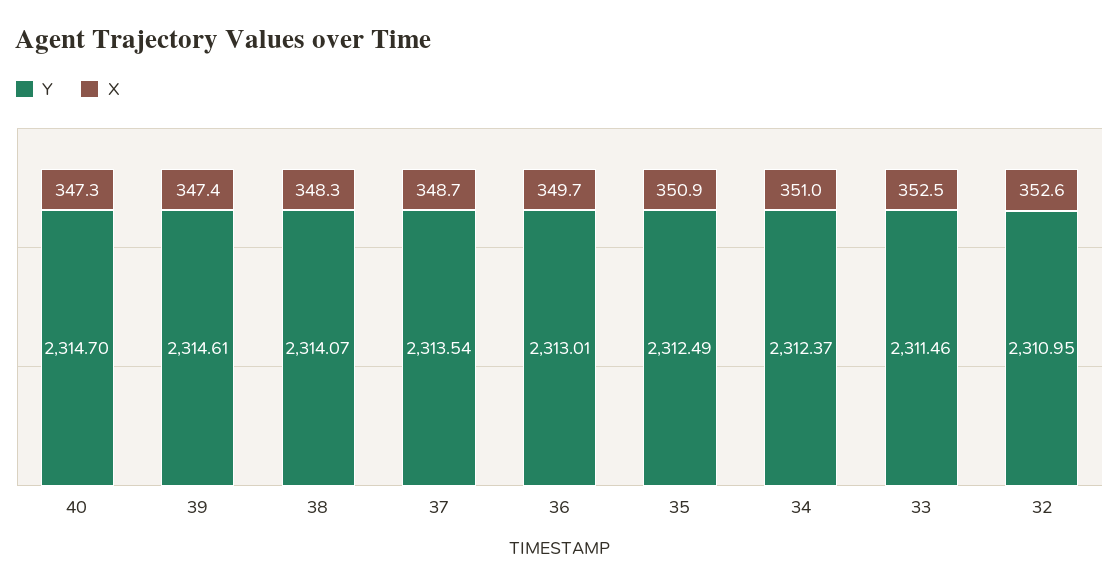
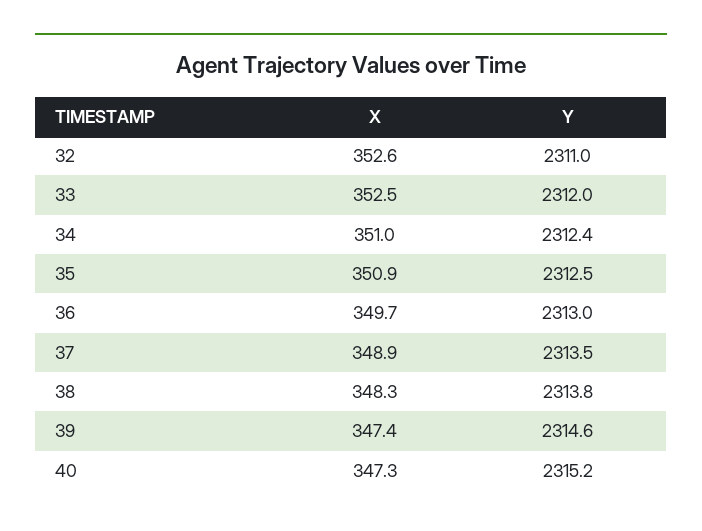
Y, 40: 2314.7 -> 2315.2
Y, 38: 2314.07 -> 2313.8
X, 37: 348.7 -> 348.9
Y, 33: 2311.46 -> 2312

